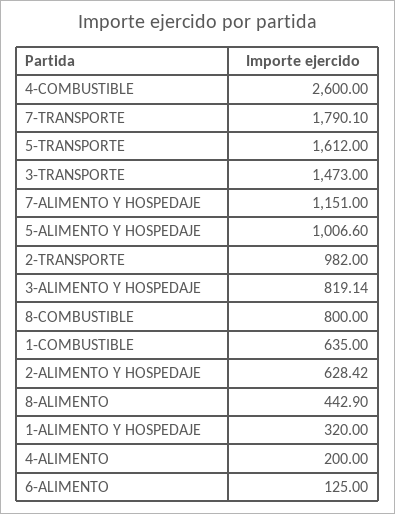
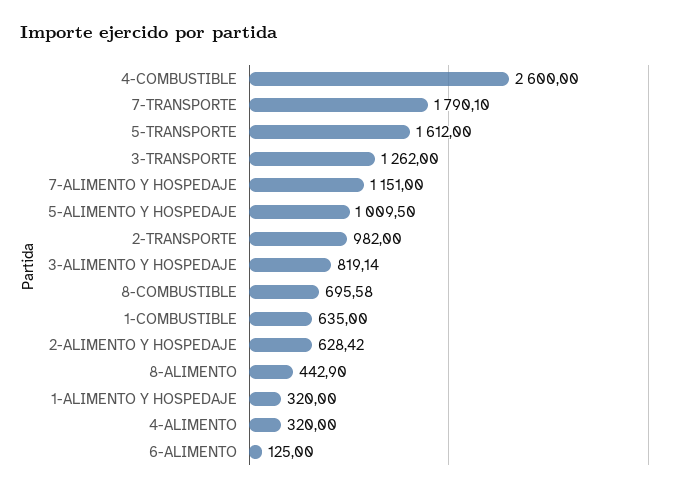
3-TRANSPORTE: 1473 -> 1262
5-ALIMENTO Y HOSPEDAJE: 1006.6 -> 1009.5
8-COMBUSTIBLE: 800 -> 695.58
4-ALIMENTO: 200 -> 320

